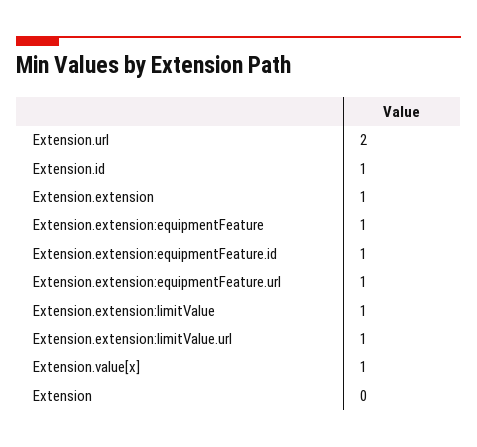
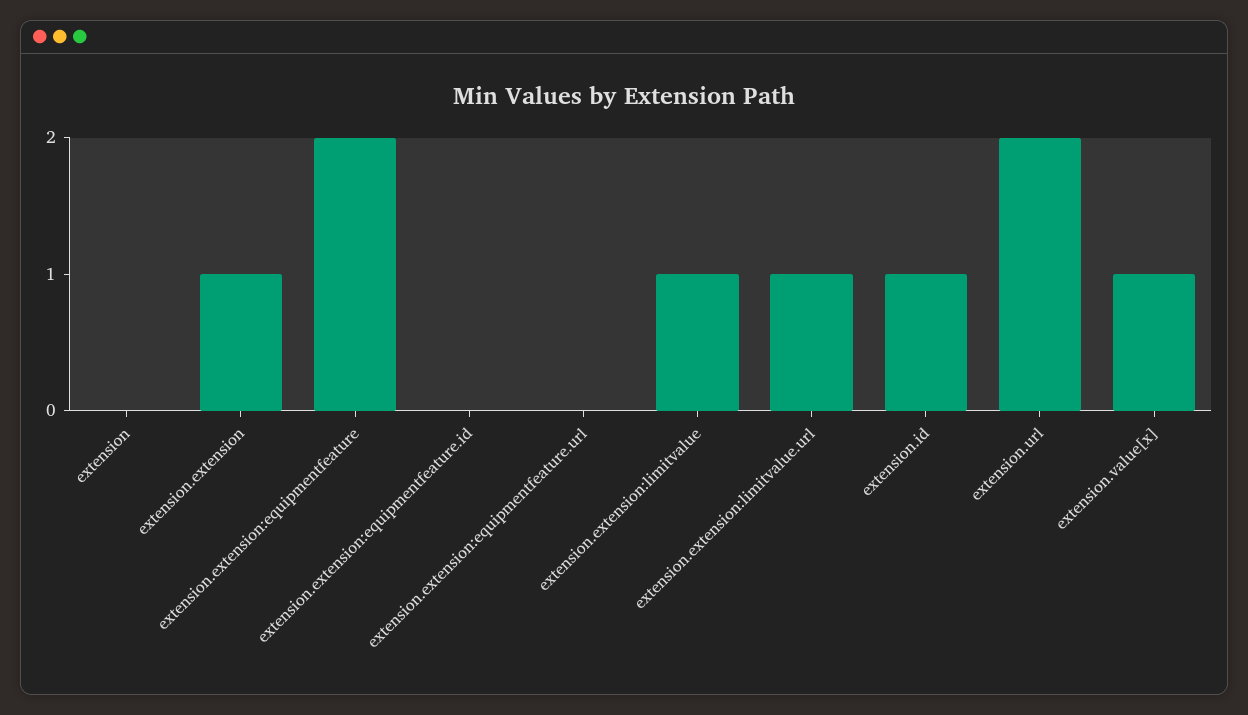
Extension.extension:equipmentFeature: 1 -> 2
Extension.extension:equipmentFeature.id: 1 -> 0
Extension.extension:equipmentFeature.url: 1 -> 0

